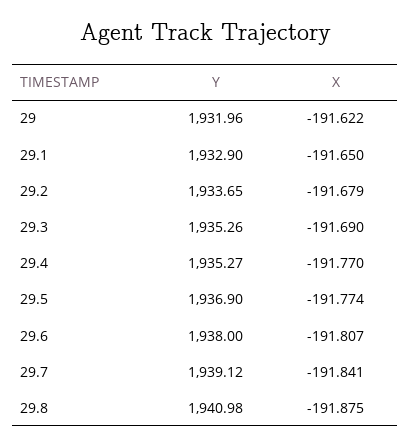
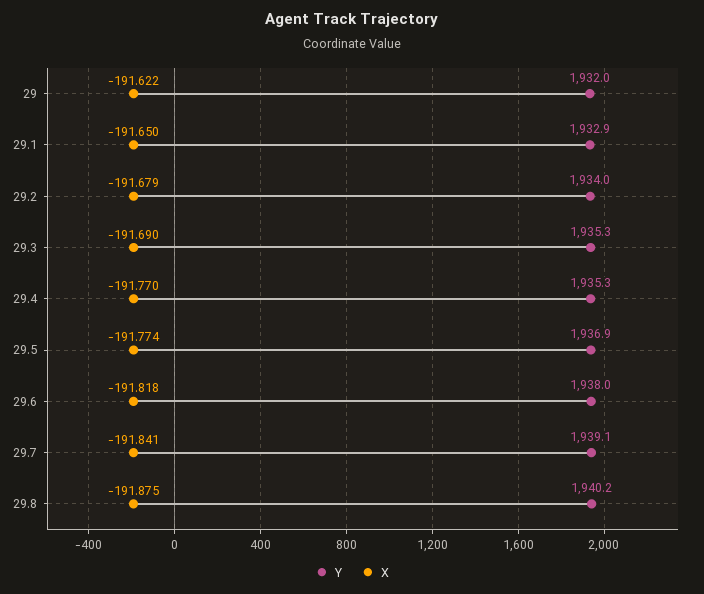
Y, 29.2: 1933.65 -> 1934
X, 29.6: -191.807 -> -191.818
Y, 29.8: 1940.98 -> 1940.2

